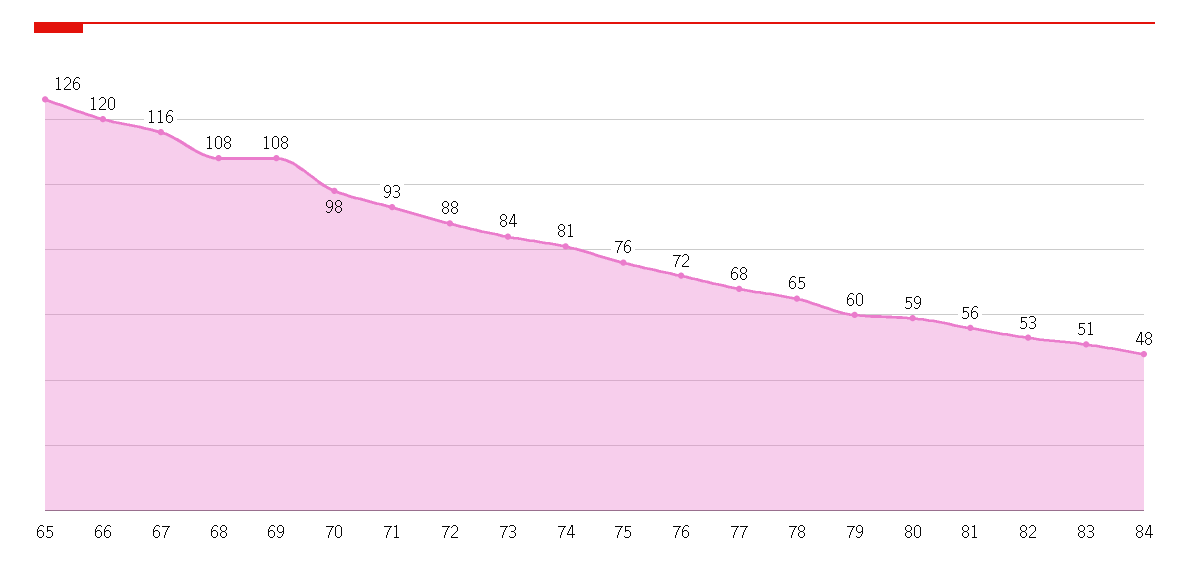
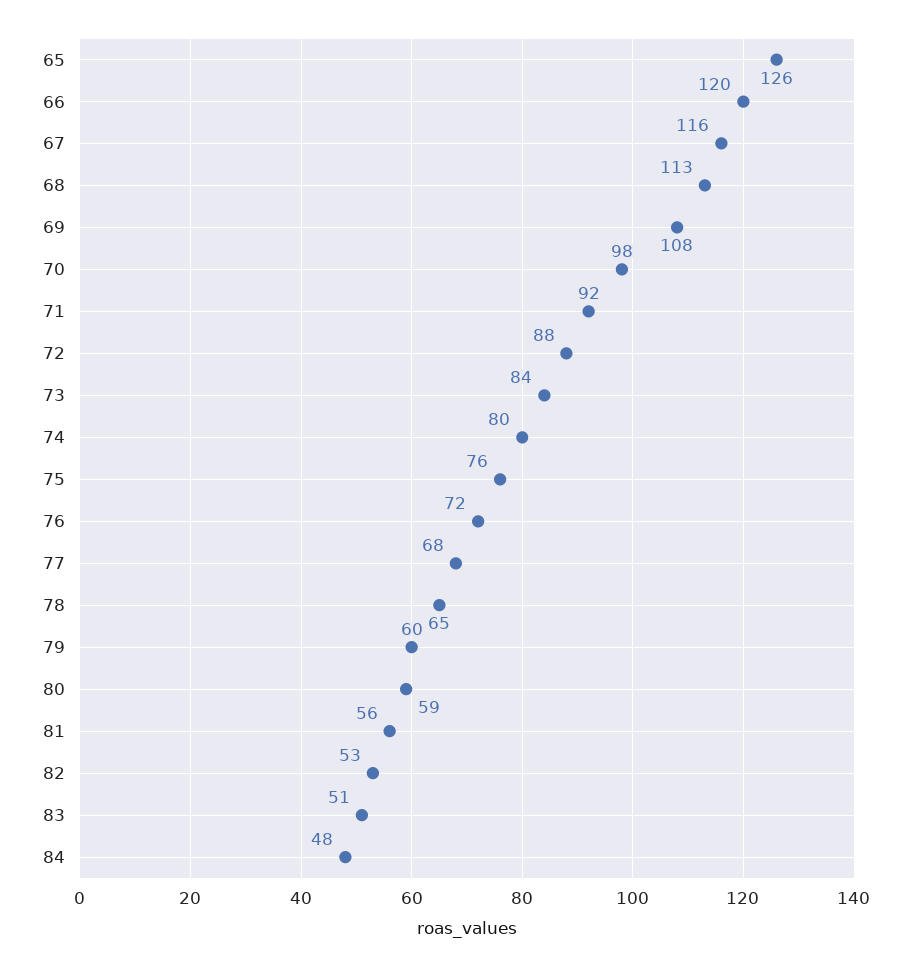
68: 108 -> 113
71: 93 -> 92
74: 81 -> 80

